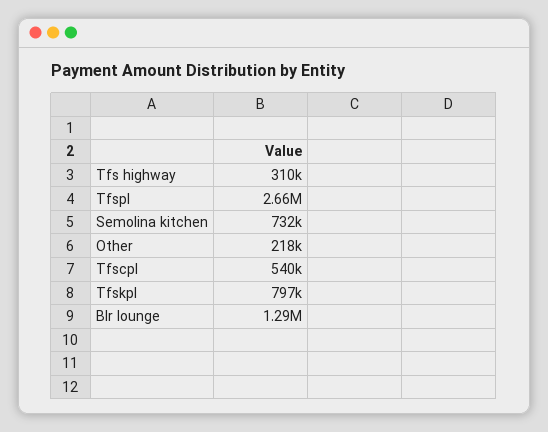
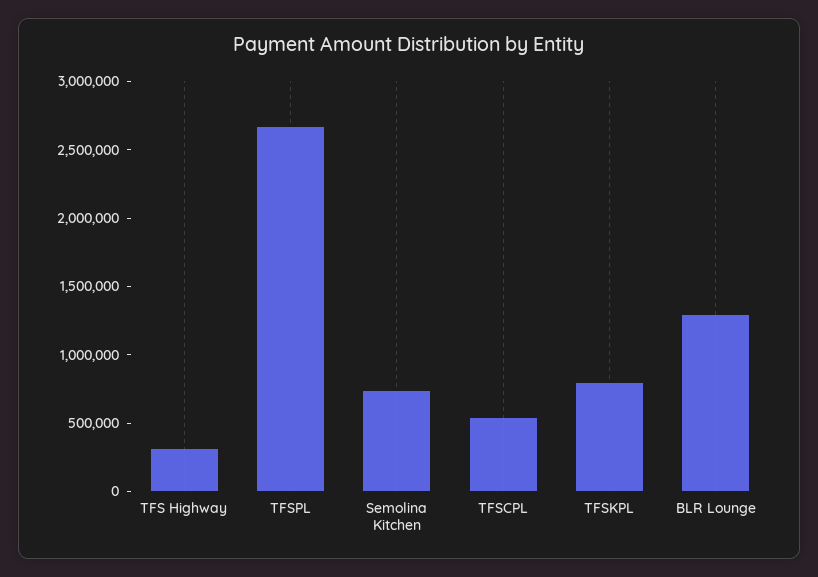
Other: 218000 -> none

